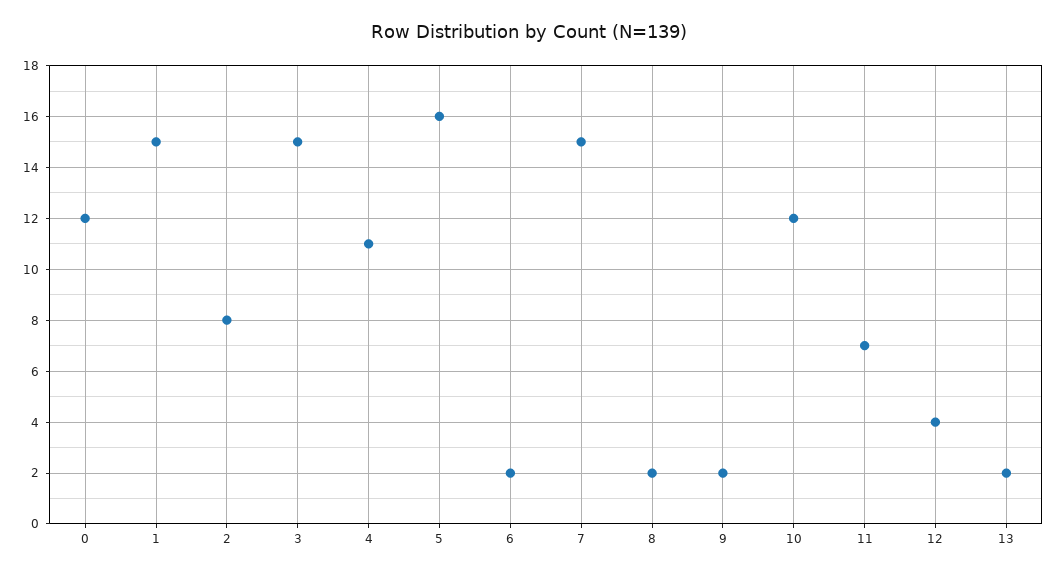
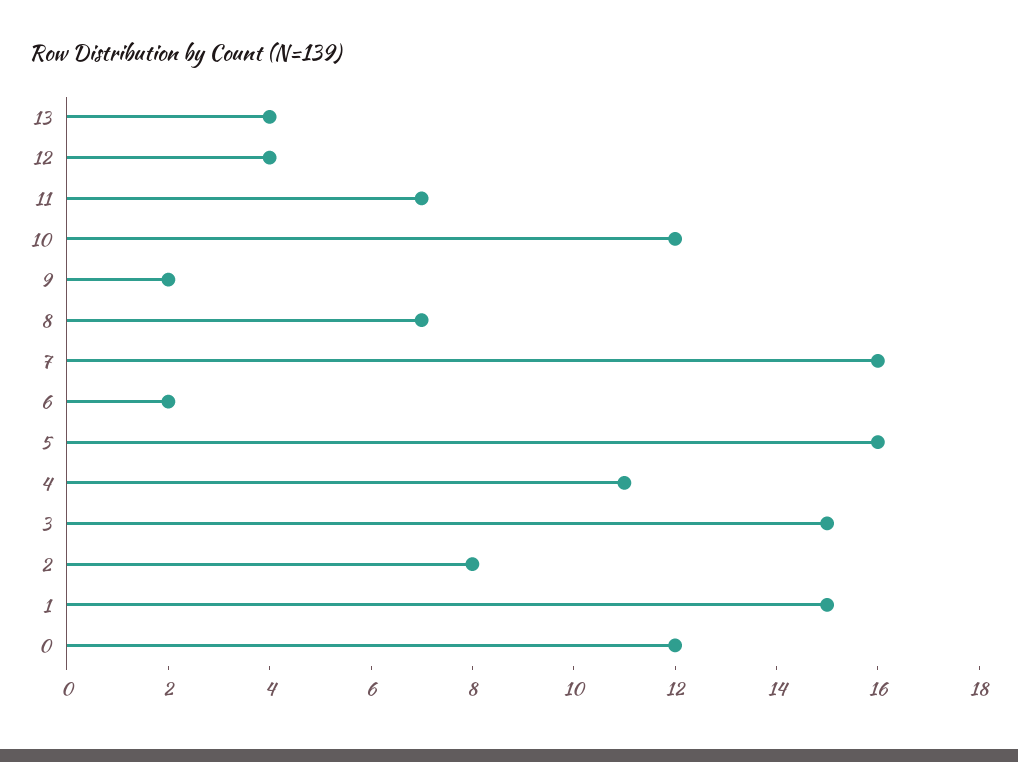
7: 15 -> 16
8: 2 -> 7
13: 2 -> 4

